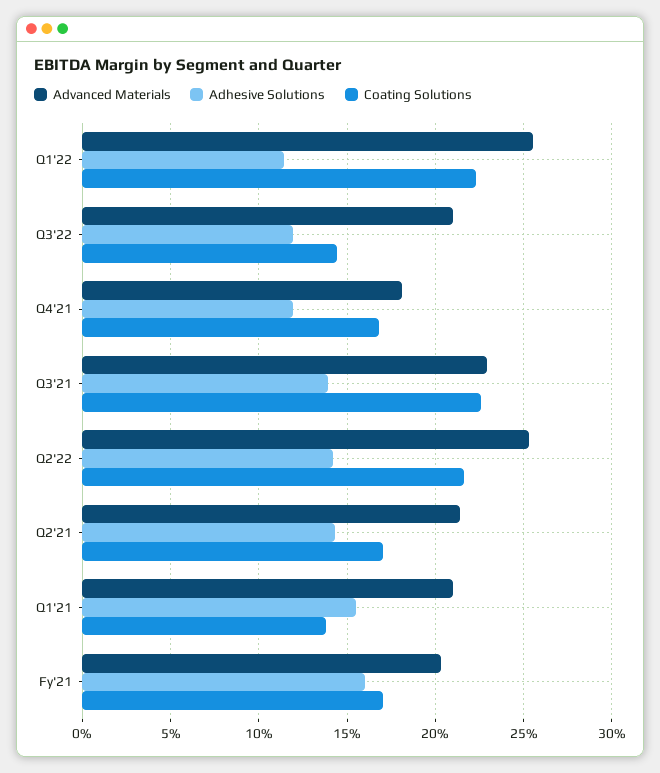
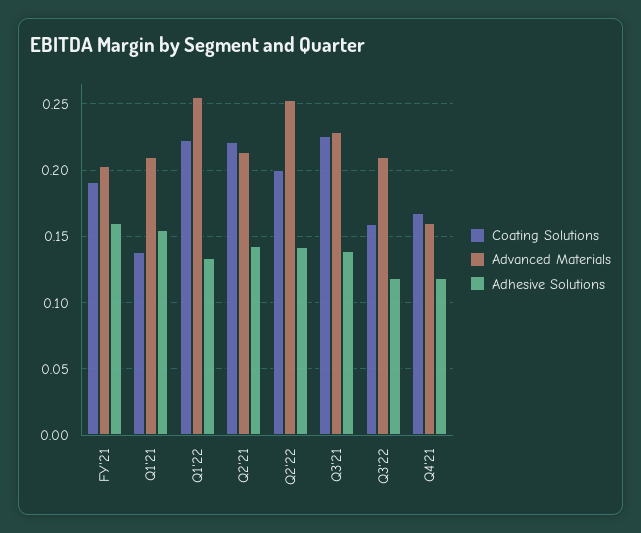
Adhesive Solutions, Q1'22: 0.115 -> 0.135
Coating Solutions, Q3'22: 0.145 -> 0.16
Advanced Materials, Q4'21: 0.18 -> 0.16
Coating Solutions, Q2'22: 0.215 -> 0.2
Coating Solutions, Q2'21: 0.17 -> 0.22
Coating Solutions, Fy'21: 0.17 -> 0.19

